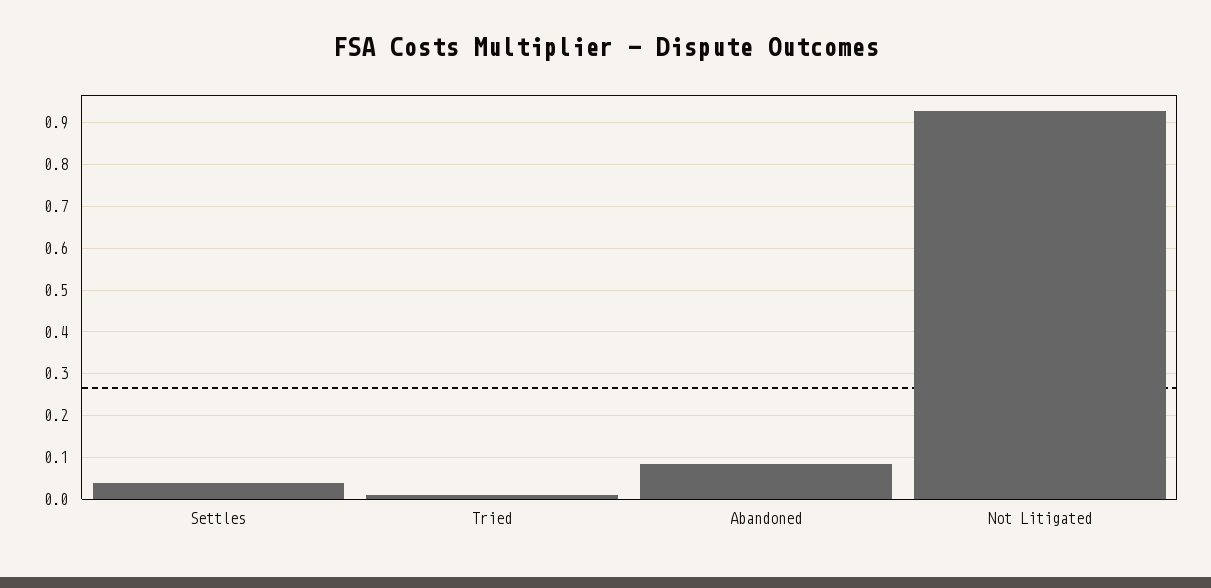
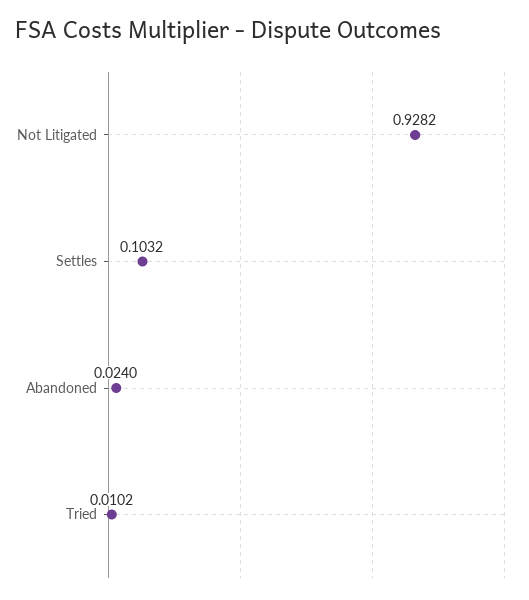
Settles: 0.04 -> 0.1032
Abandoned: 0.08 -> 0.024

